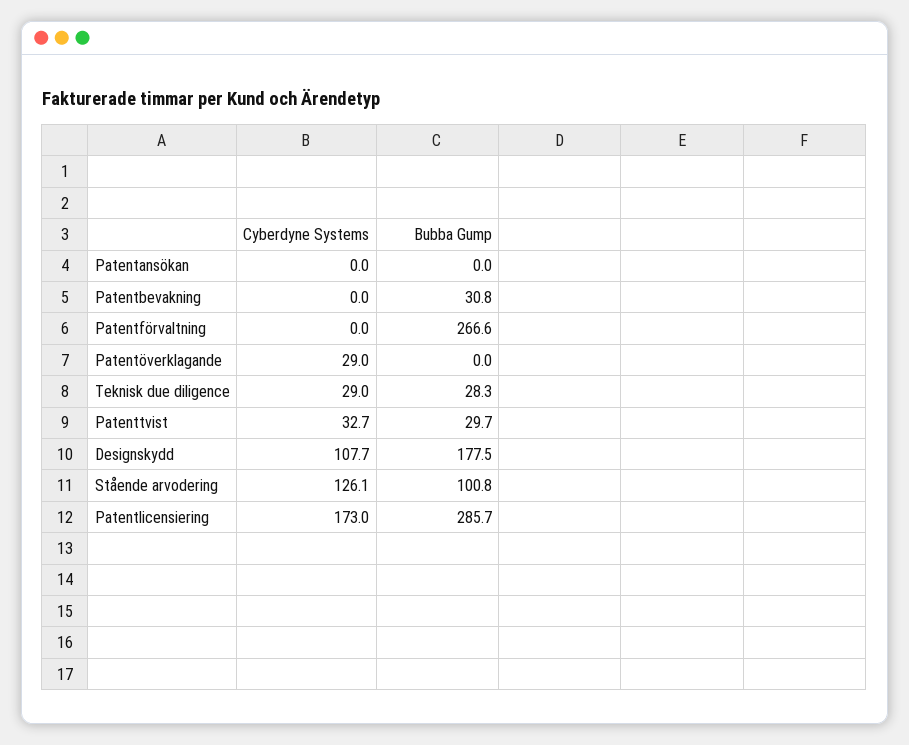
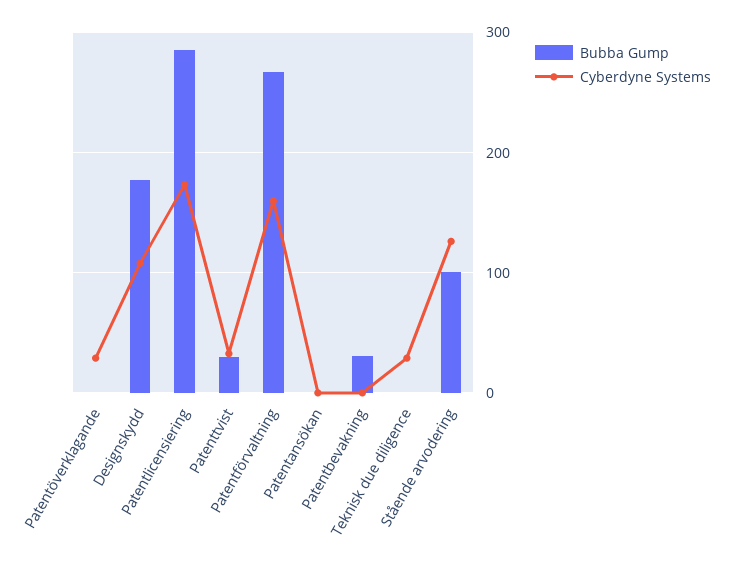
Cyberdyne Systems, Patentförvaltning: 0 -> 160
Bubba Gump, Teknisk due diligence: 28.3 -> 0

